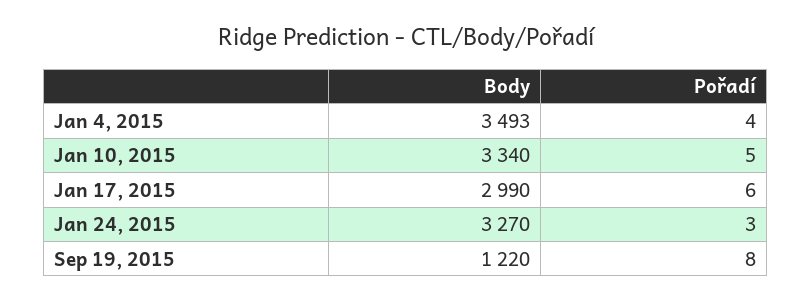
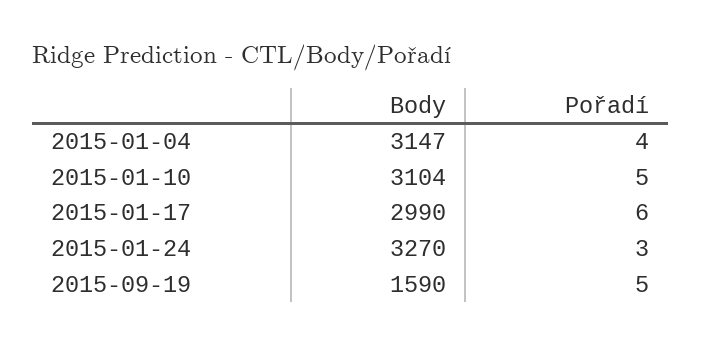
Body, Jan 4, 2015: 3493 -> 3147
Body, Jan 10, 2015: 3340 -> 3104
Body, Sep 19, 2015: 1220 -> 1590
Pořadí, Sep 19, 2015: 8 -> 5

